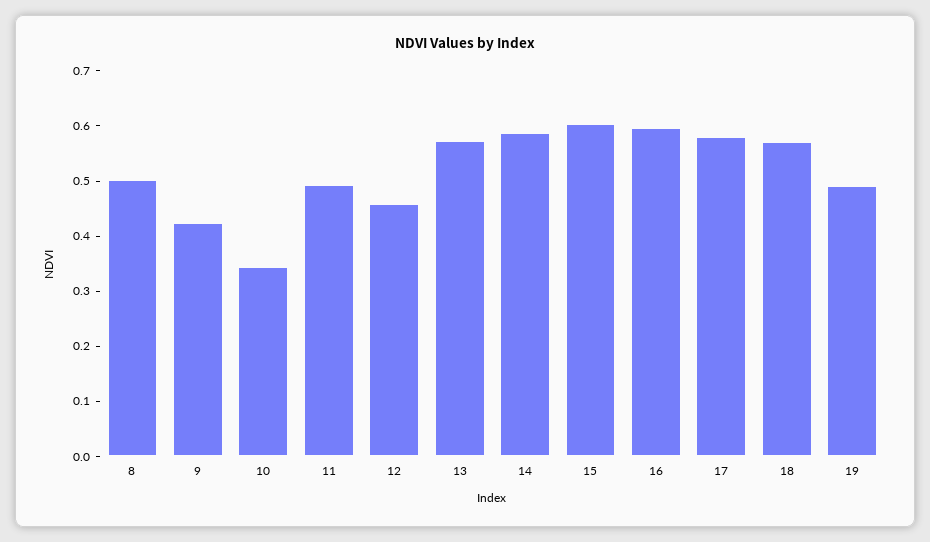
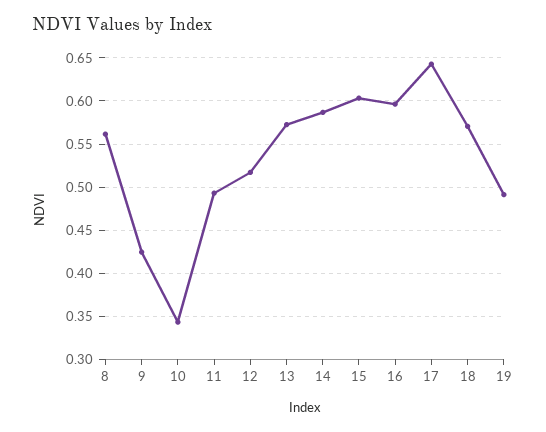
8: 0.5 -> 0.56
12: 0.46 -> 0.52
17: 0.58 -> 0.64

